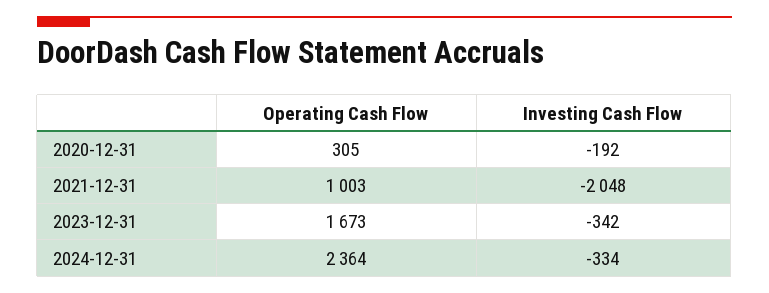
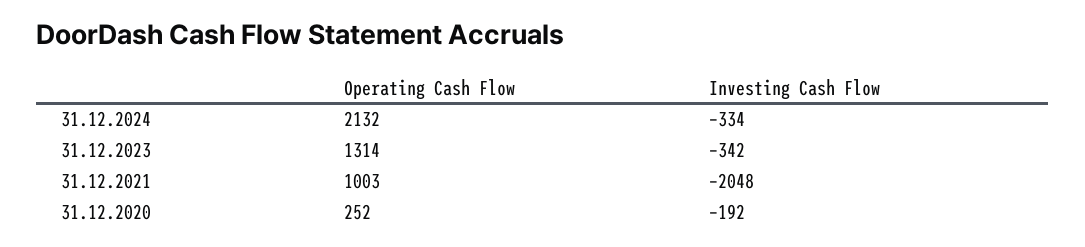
Operating Cash Flow, 2020-12-31: 305 -> 252
Operating Cash Flow, 2023-12-31: 1673 -> 1314
Operating Cash Flow, 2024-12-31: 2364 -> 2132

